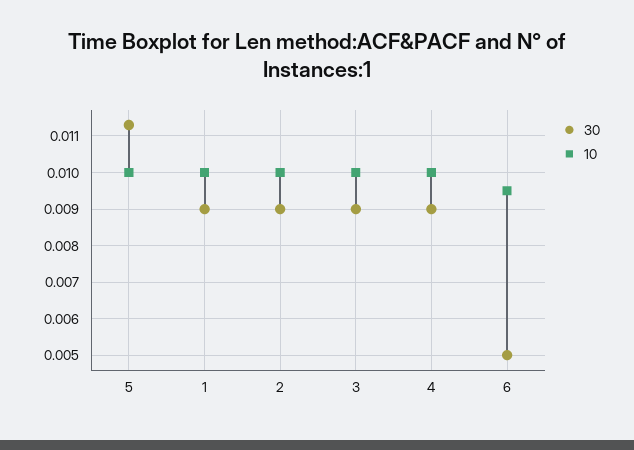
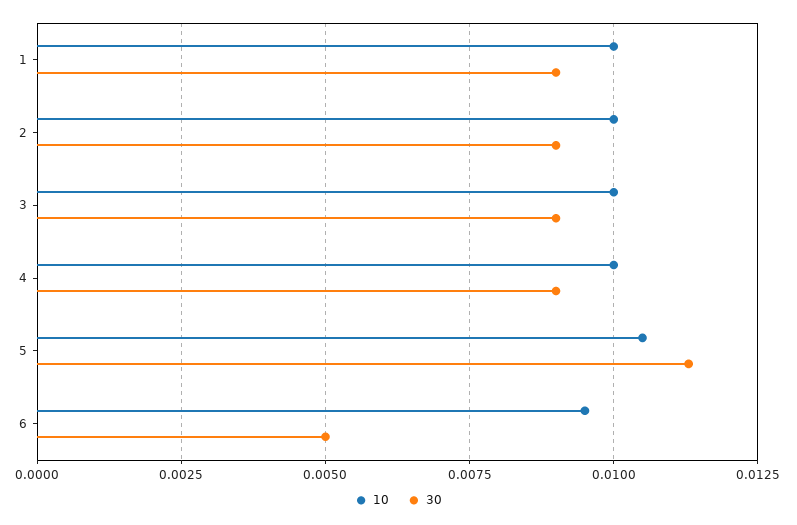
10, 5: 0.01 -> 0.0105

